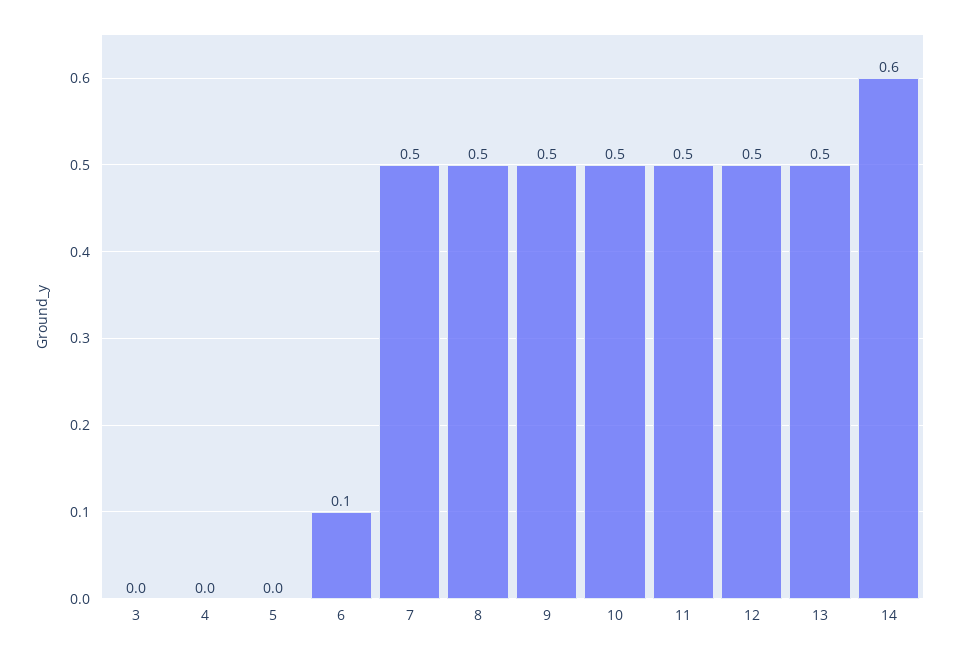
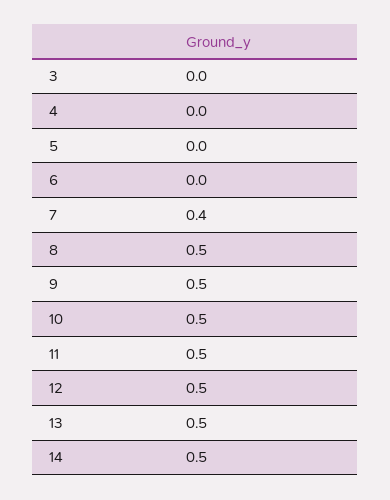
6: 0.1 -> 0
7: 0.5 -> 0.4
14: 0.6 -> 0.5

